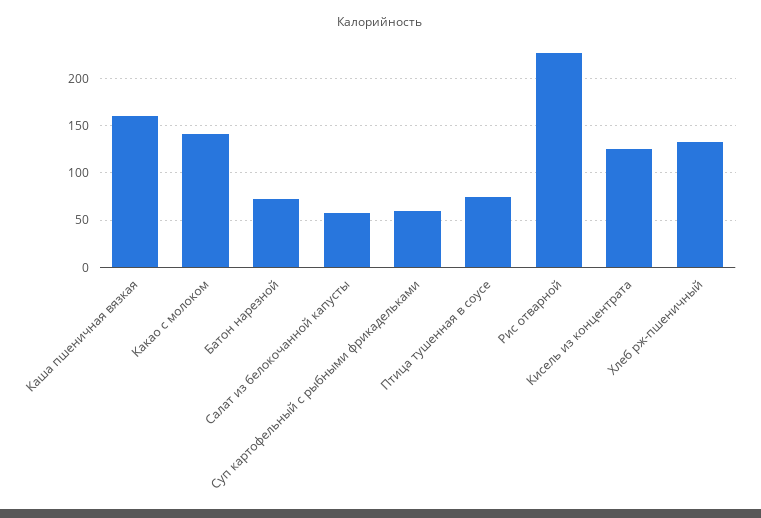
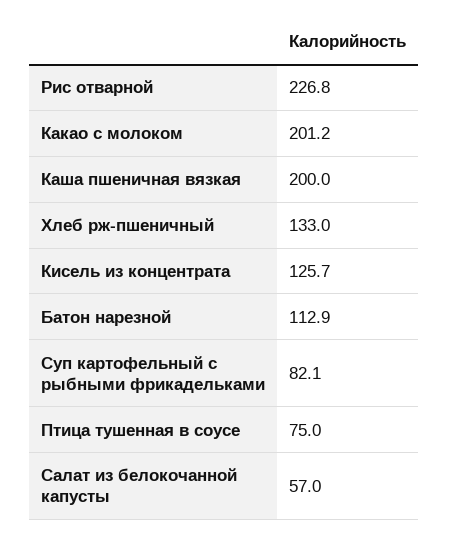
Каша пшеничная вязкая: 160 -> 200
Какао с молоком: 140 -> 201.2
Батон нарезной: 70 -> 112.9
Суп картофельный с рыбными фрикадельками: 60 -> 82.1

